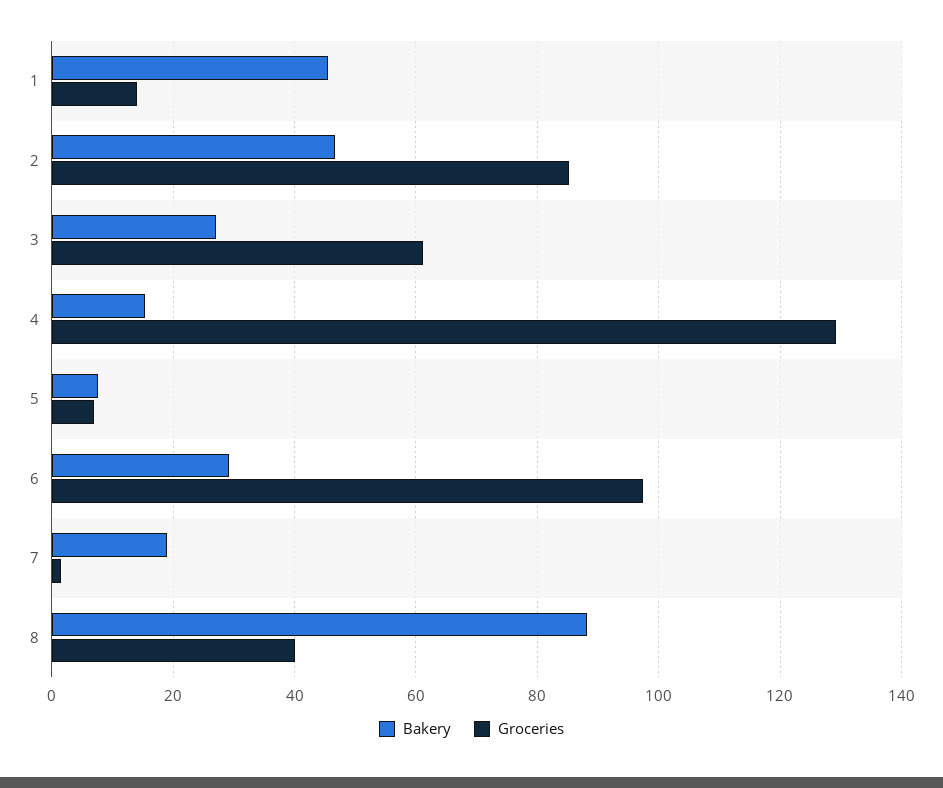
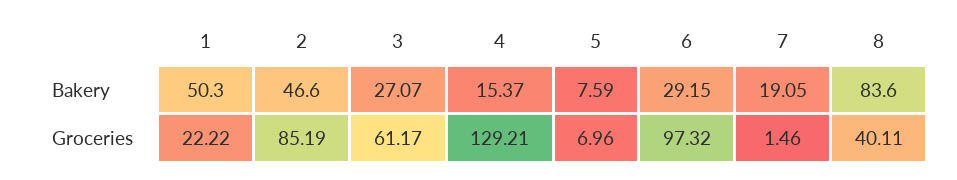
Bakery, 1: 46 -> 50.3
Groceries, 1: 14 -> 22.22
Bakery, 8: 88 -> 83.6

